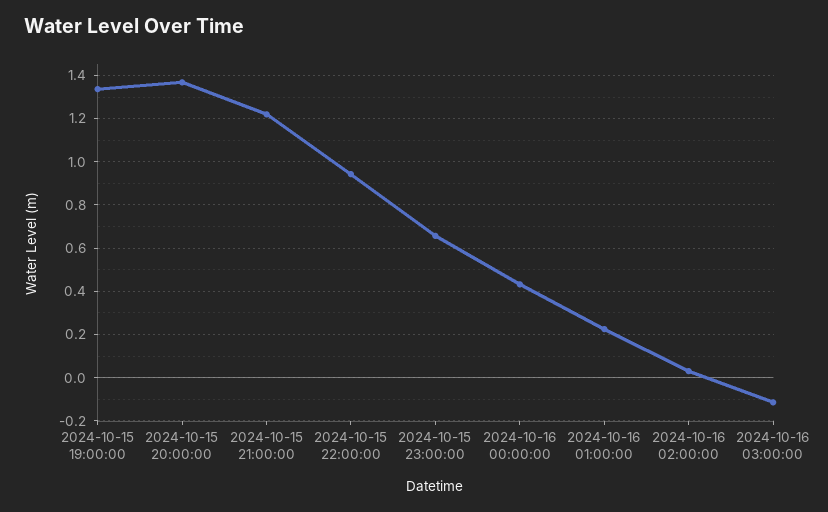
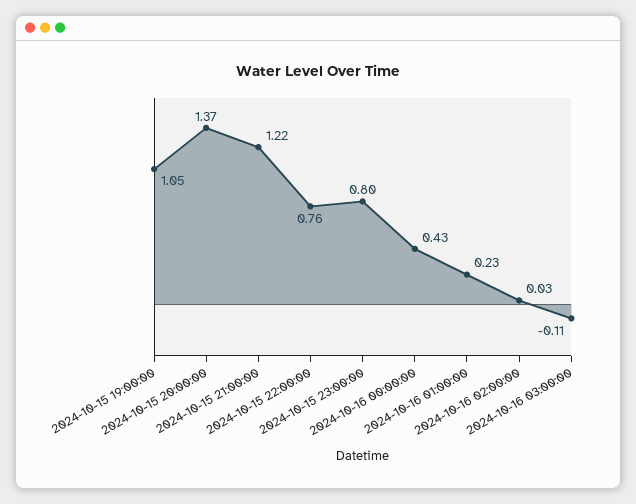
2024-10-15 19:00:00: 1.35 -> 1.05
2024-10-15 22:00:00: 0.95 -> 0.76
2024-10-15 23:00:00: 0.65 -> 0.8

